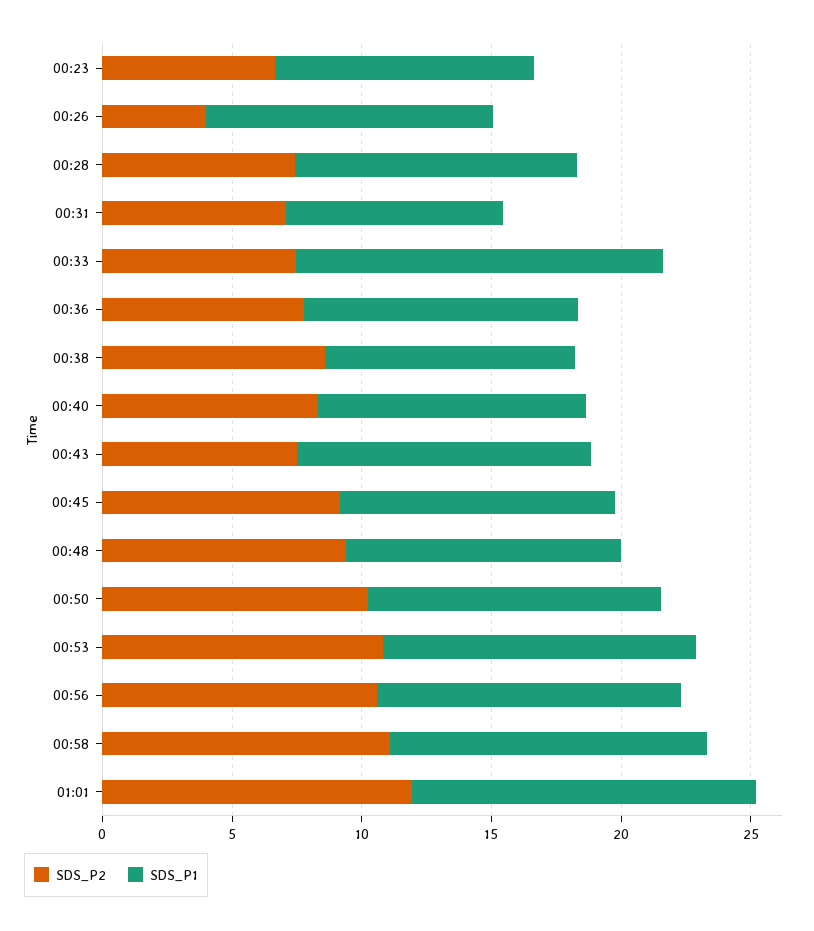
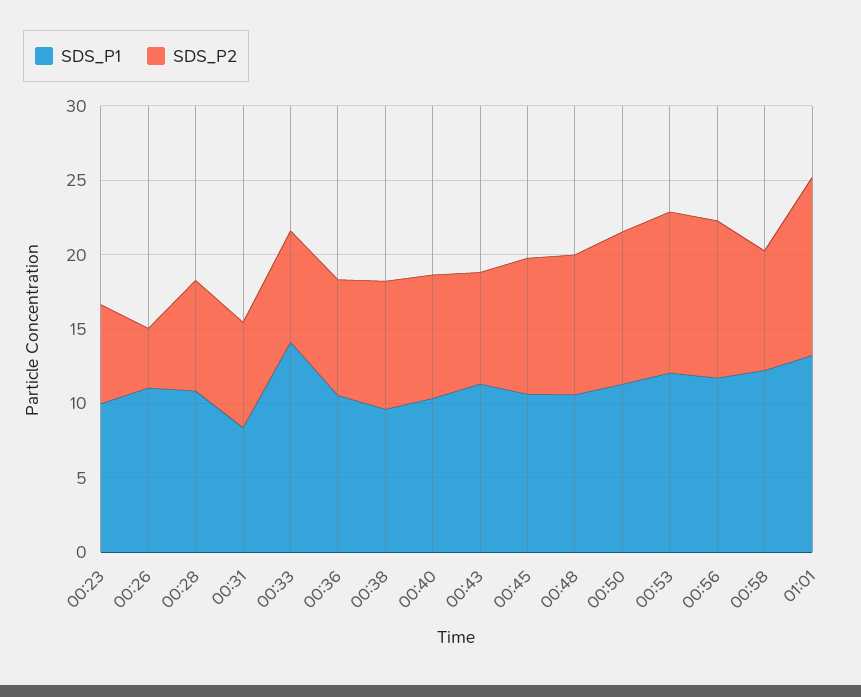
SDS_P2, 00:58: 11 -> 8

